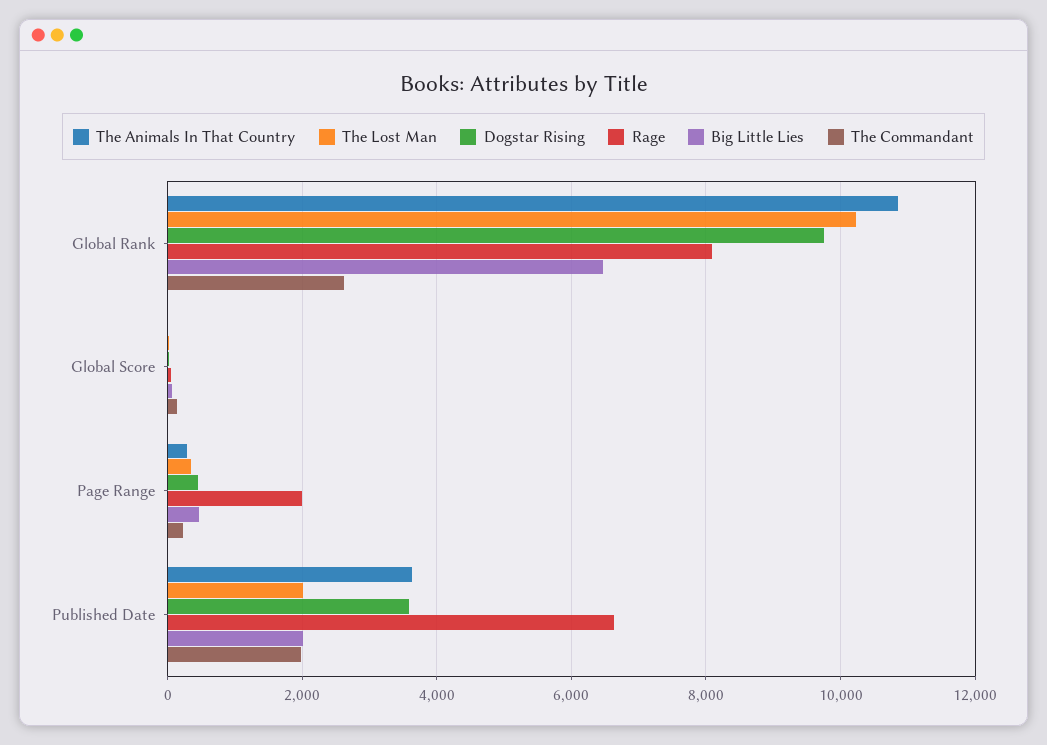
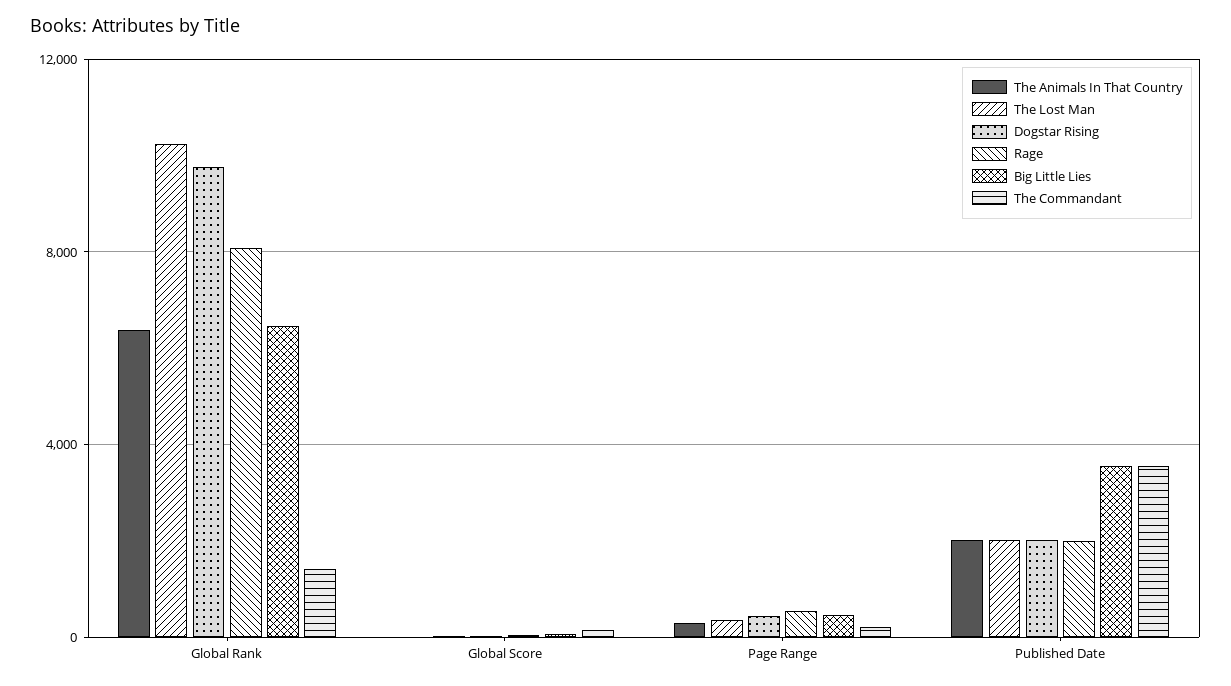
The Animals In That Country, Global Rank: 10800 -> 6500
The Commandant, Global Rank: 2600 -> 1500
Rage, Page Range: 2000 -> 500
The Animals In That Country, Published Date: 3600 -> 2000
Dogstar Rising, Published Date: 3600 -> 2000
Rage, Published Date: 6600 -> 2000
Big Little Lies, Published Date: 2000 -> 3500
The Commandant, Published Date: 2000 -> 3500

